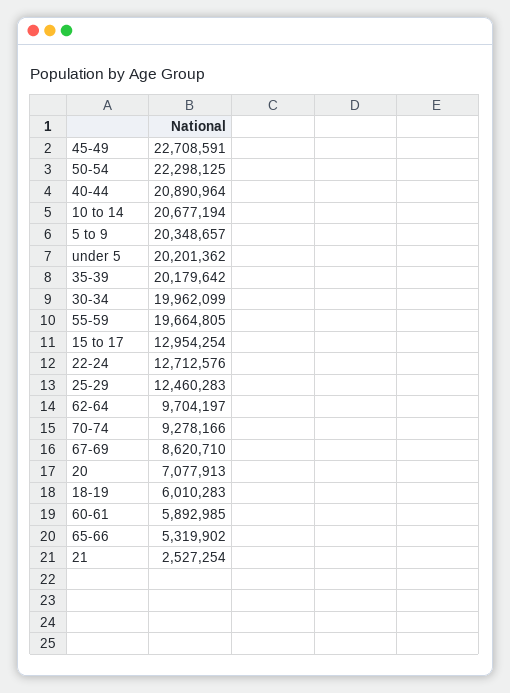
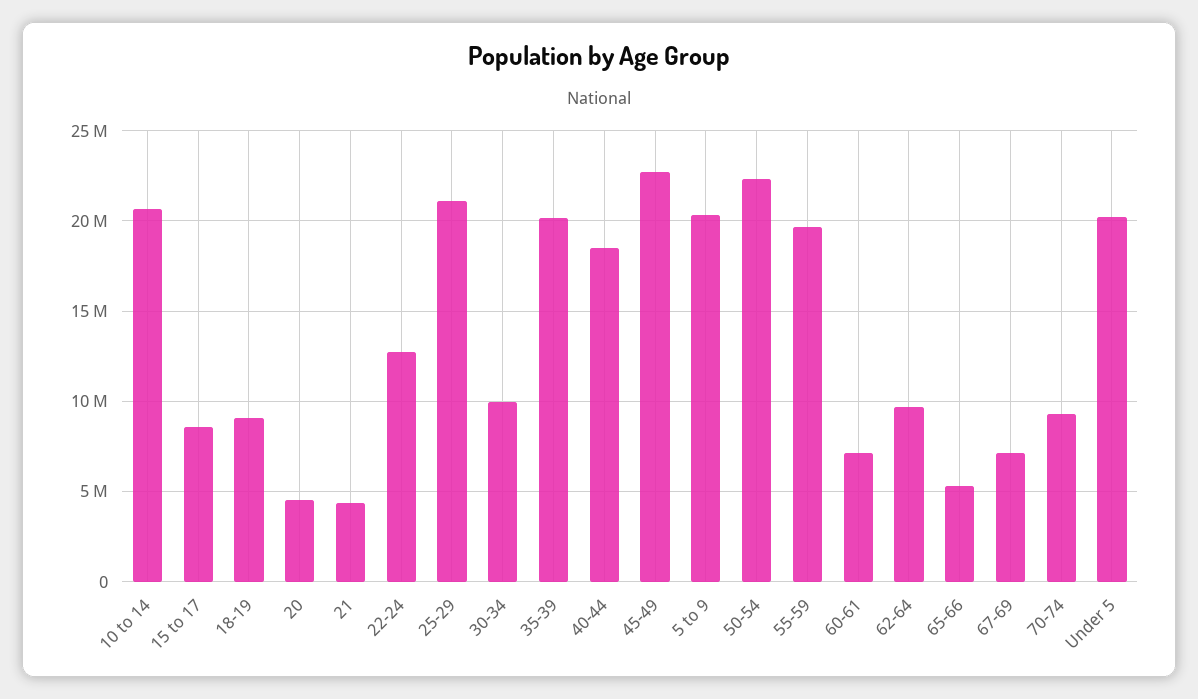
40-44: 20890964 -> 18500000
30-34: 19962099 -> 10000000
15 to 17: 12954254 -> 8500000
25-29: 12460283 -> 21000000
67-69: 8620710 -> 7000000
20: 7077913 -> 4500000
18-19: 6010283 -> 9000000
60-61: 5892985 -> 7000000
21: 2527254 -> 4500000

